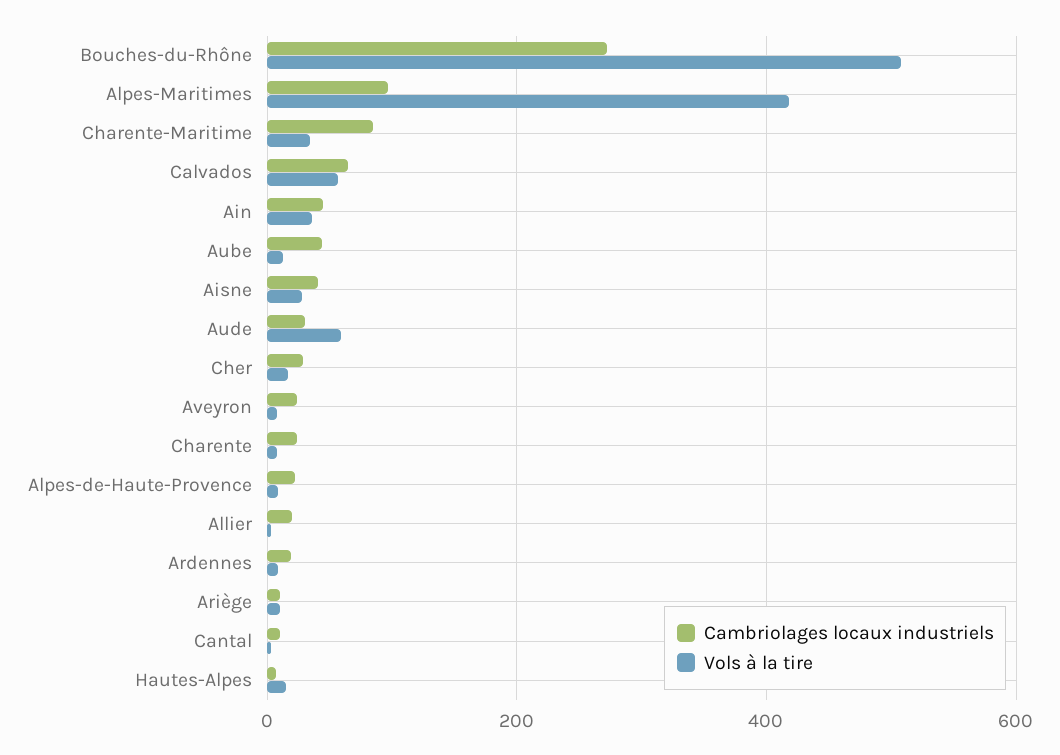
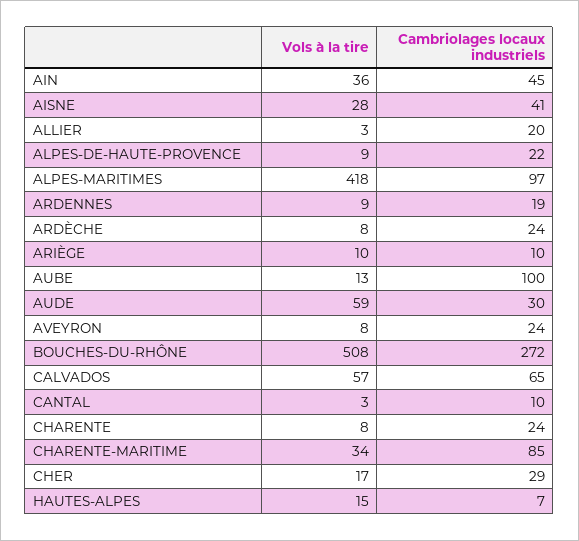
Cambriolages locaux industriels, Aube: 40 -> 100
Vols à la tire, ARDÈCHE: none -> 8
Cambriolages locaux industriels, ARDÈCHE: none -> 24

